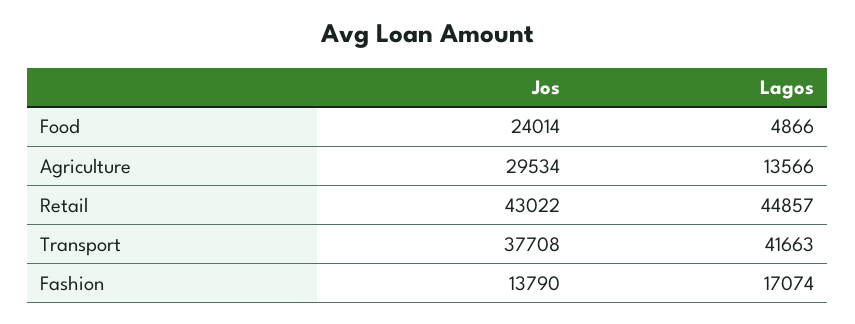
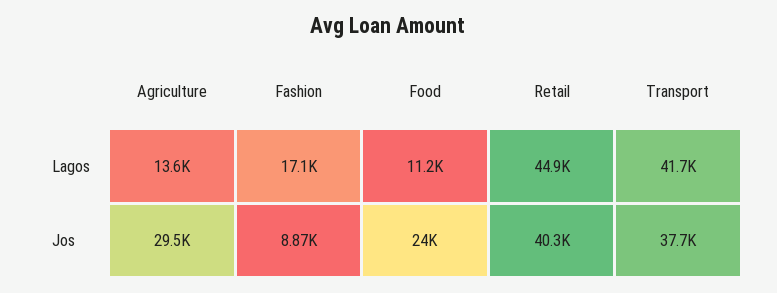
Lagos, Food: 4866 -> 11200
Jos, Retail: 43022 -> 40300
Jos, Fashion: 13790 -> 8870

